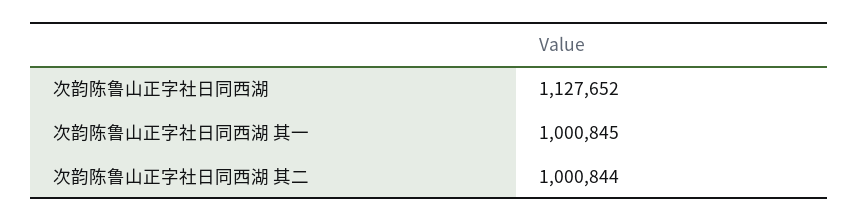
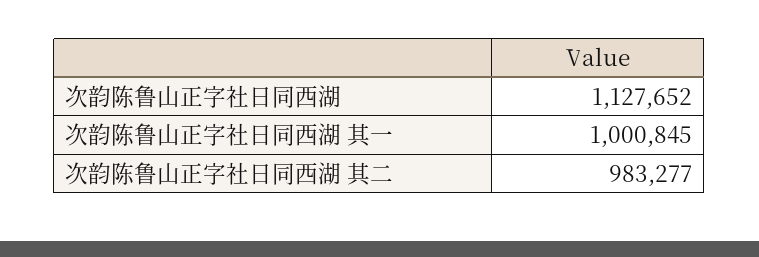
次韵陈鲁山正字社日同西湖 其二: 1000844 -> 983277

